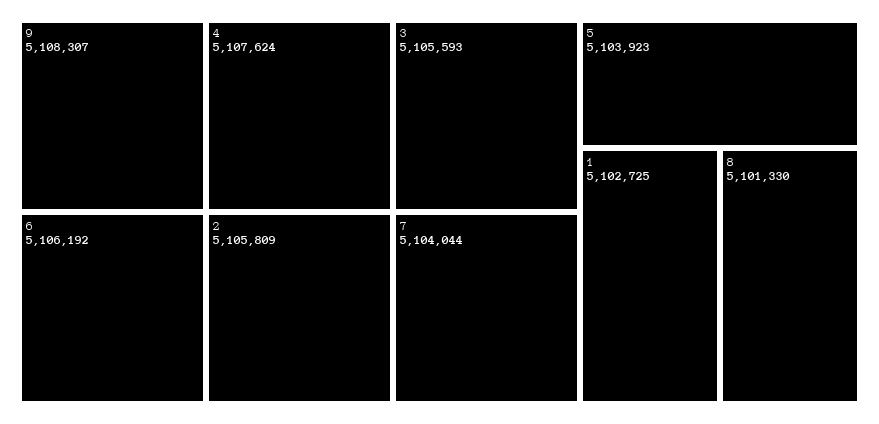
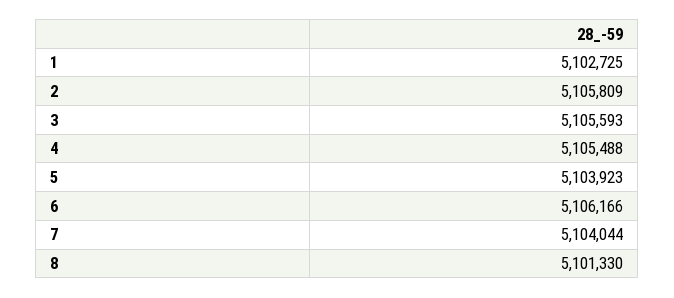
9: 5108307 -> none
4: 5107624 -> 5105488
6: 5106192 -> 5106166

